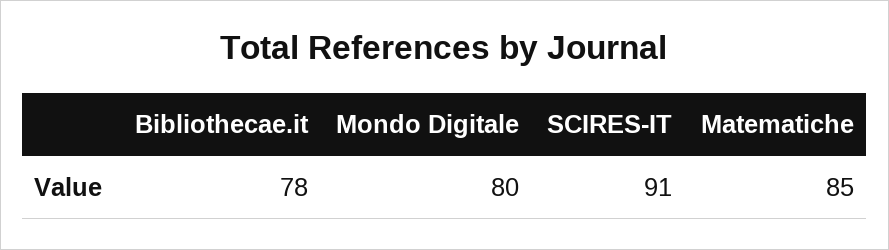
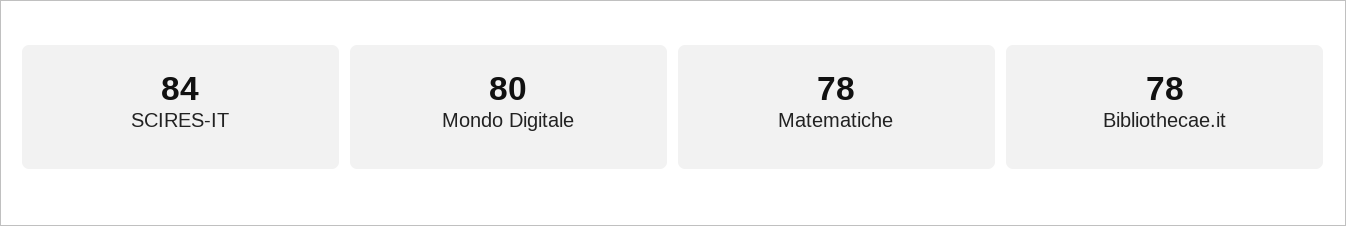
SCIRES-IT: 91 -> 84
Matematiche: 85 -> 78

